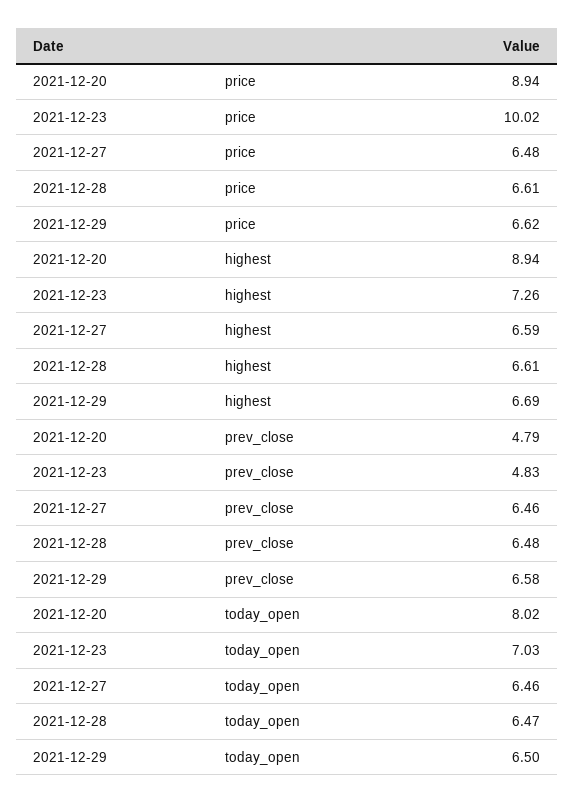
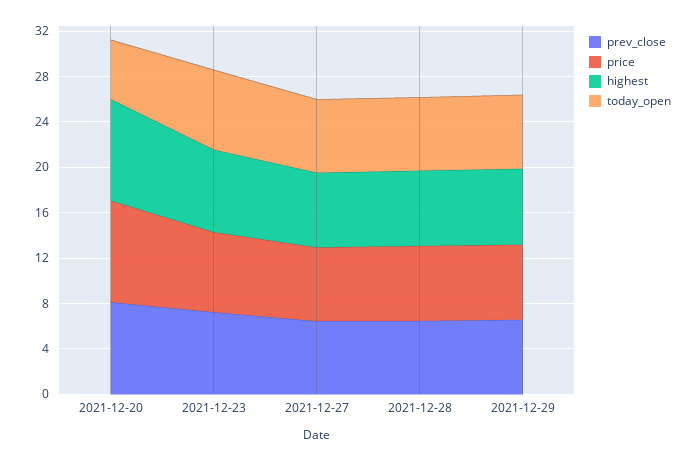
price, 2021-12-23: 10.02 -> 7
prev_close, 2021-12-20: 4.79 -> 8
prev_close, 2021-12-23: 4.83 -> 7
today_open, 2021-12-20: 8.02 -> 5

